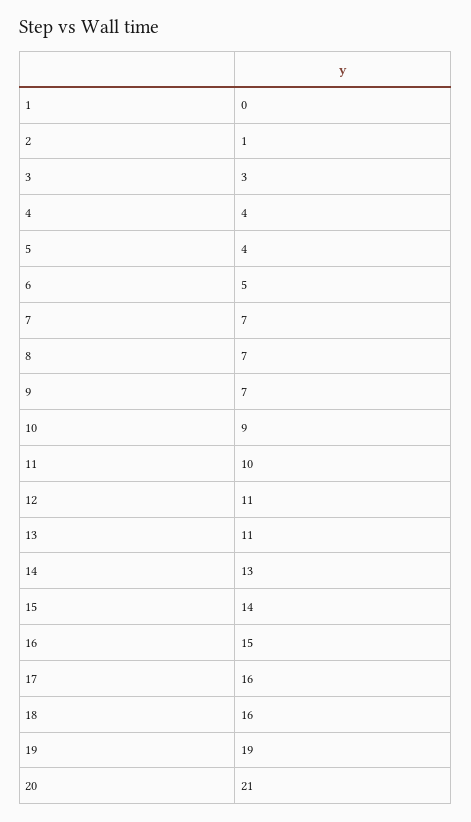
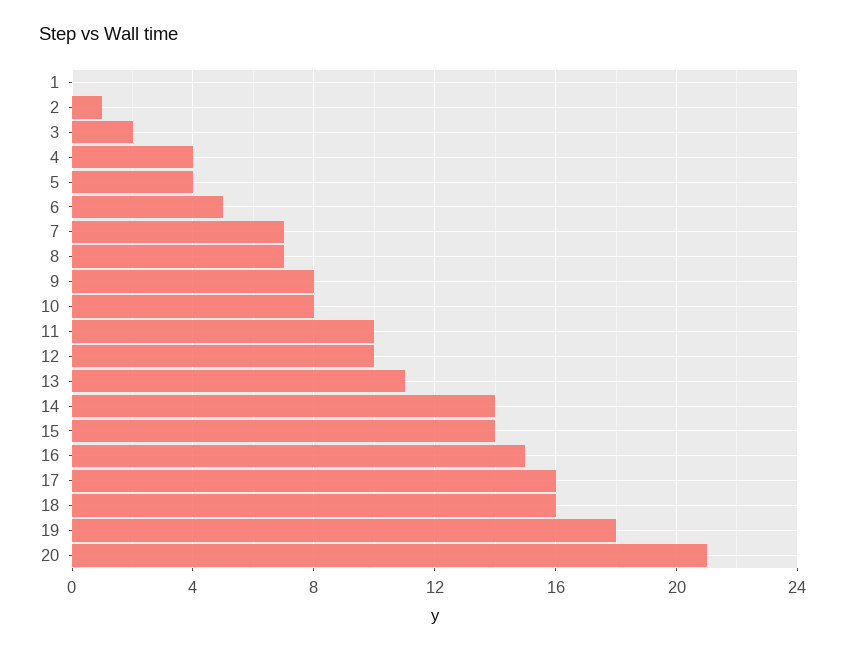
3: 3 -> 2
9: 7 -> 8
10: 9 -> 8
12: 11 -> 10
14: 13 -> 14
19: 19 -> 18

